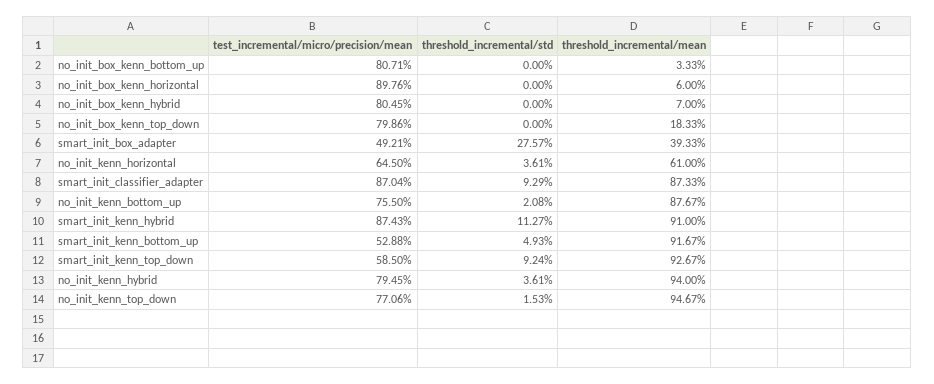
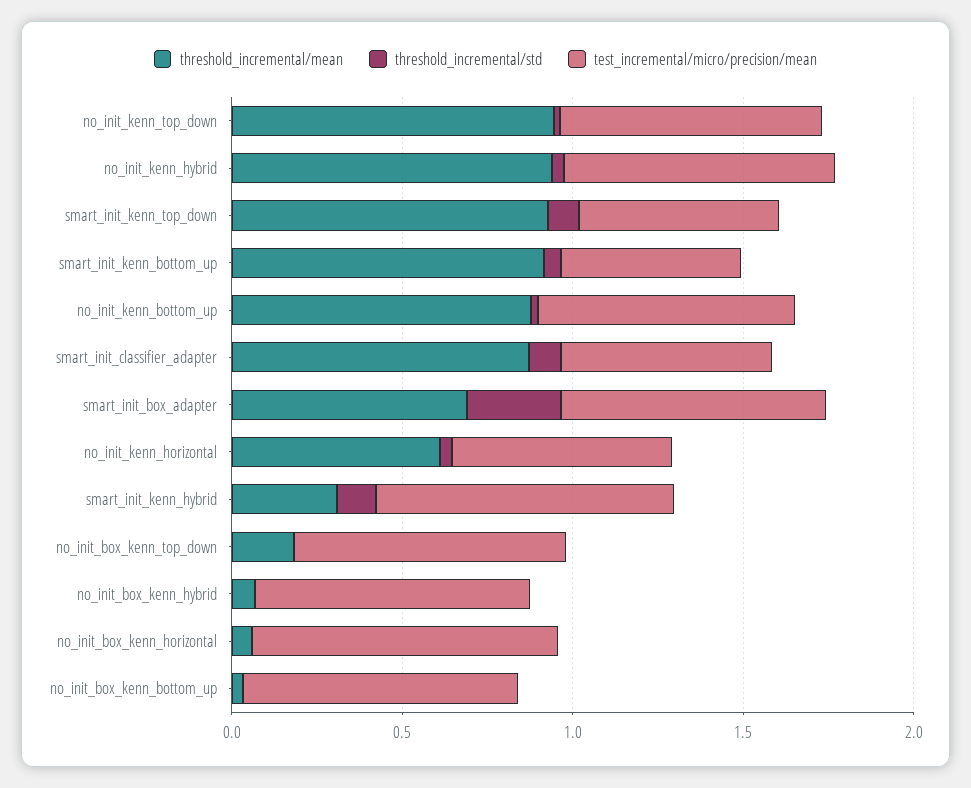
test_incremental/micro/precision/mean, smart_init_box_adapter: 0.4921 -> 0.8
threshold_incremental/mean, smart_init_box_adapter: 0.3933 -> 0.7
test_incremental/micro/precision/mean, smart_init_classifier_adapter: 0.8704 -> 0.6
threshold_incremental/mean, smart_init_kenn_hybrid: 0.91 -> 0.3

